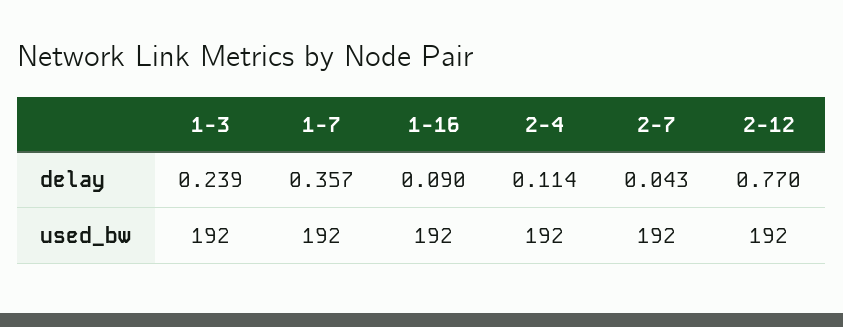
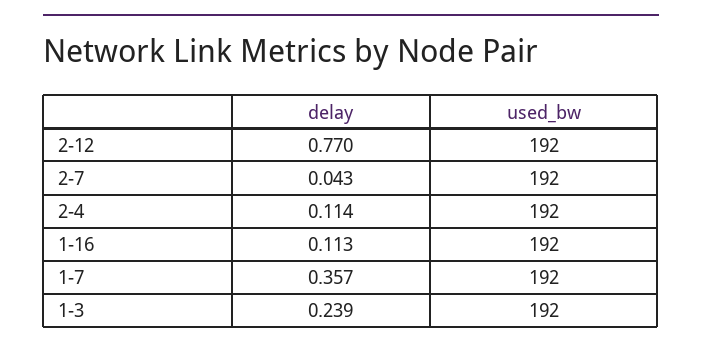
1-16, delay: 0.09 -> 0.113

